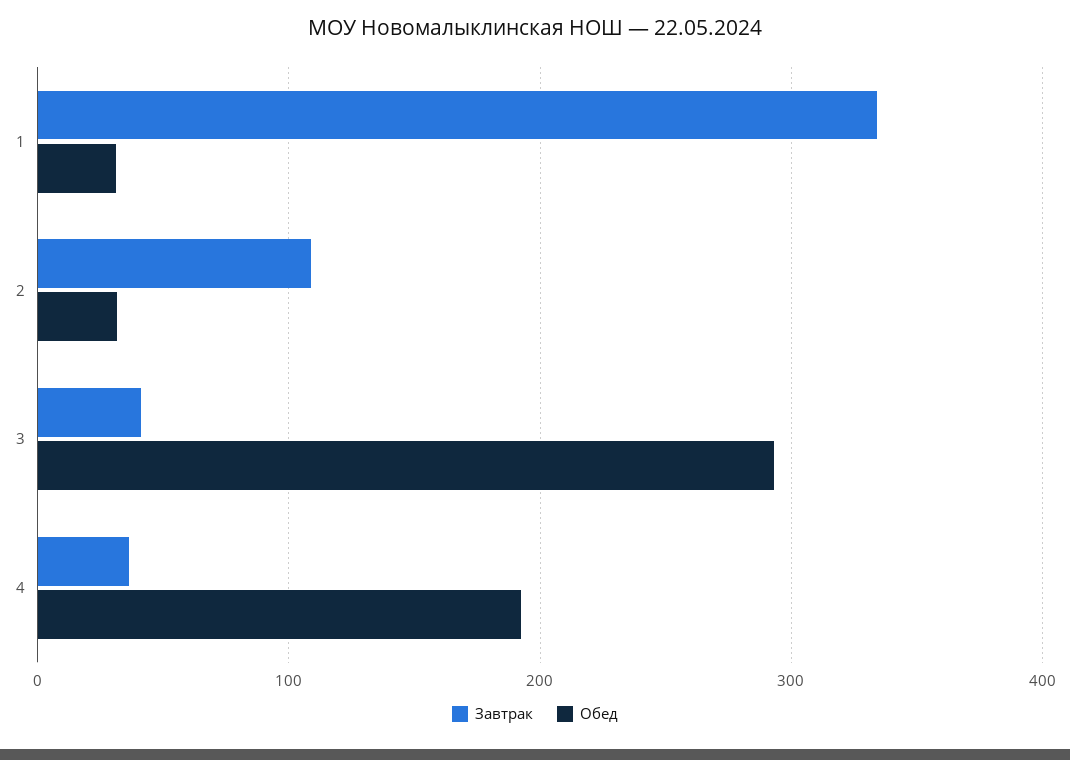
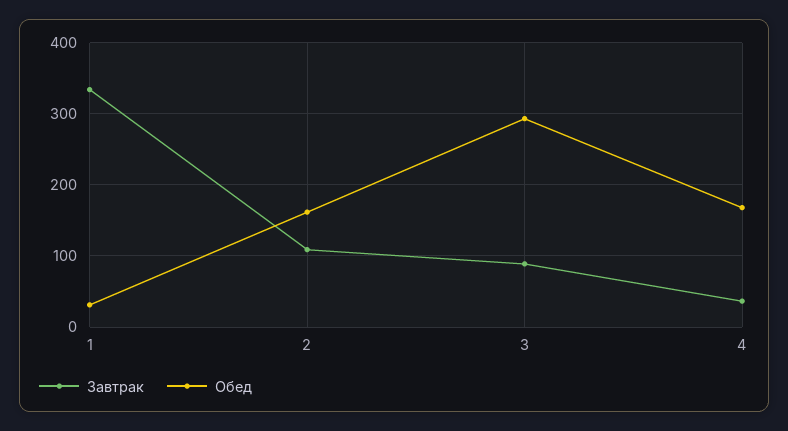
Обед, 2: 30 -> 160
Завтрак, 3: 40 -> 90
Обед, 4: 190 -> 170

